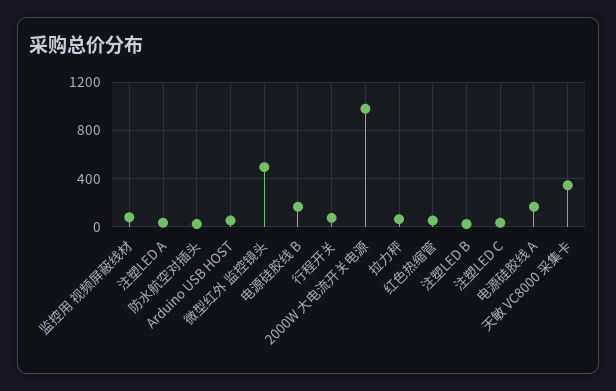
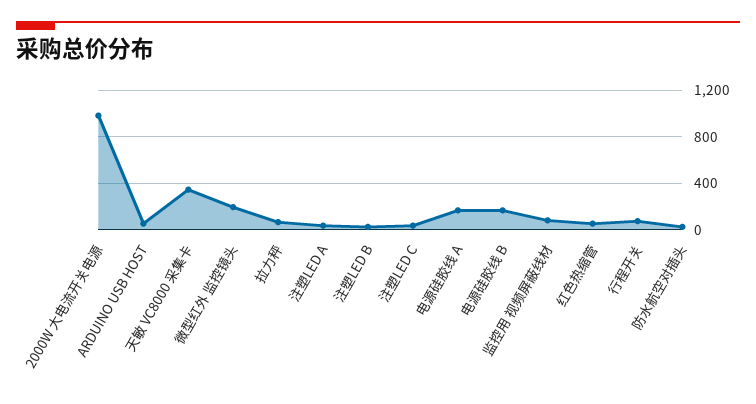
微型红外 监控镜头: 500 -> 200

